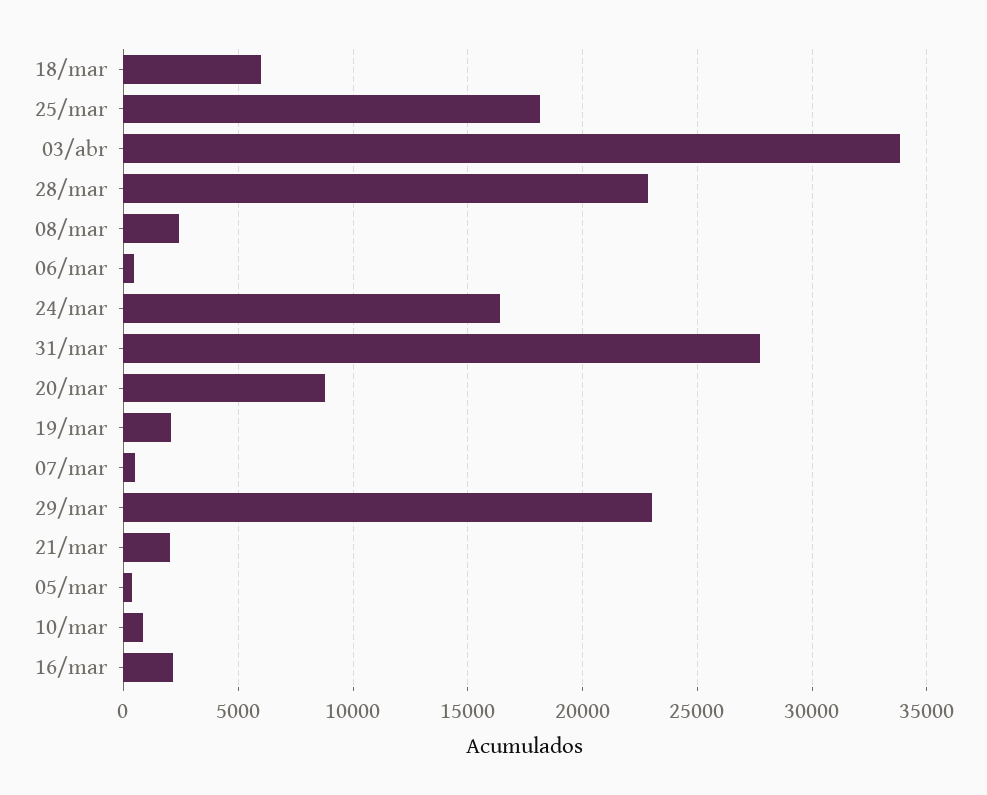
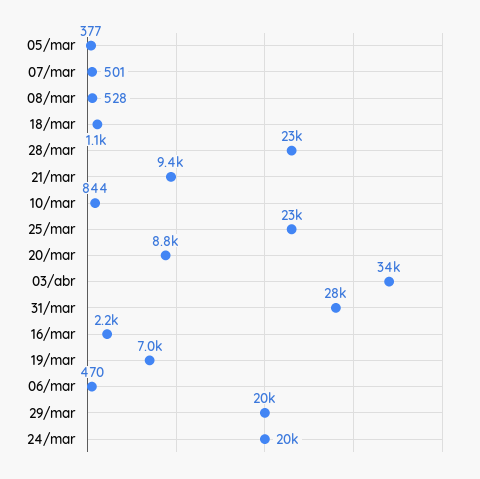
18/mar: 6000 -> 1100
25/mar: 18000 -> 23000
08/mar: 2500 -> 528
24/mar: 16500 -> 20000
19/mar: 2000 -> 7000
29/mar: 23000 -> 20000
21/mar: 2000 -> 9400

